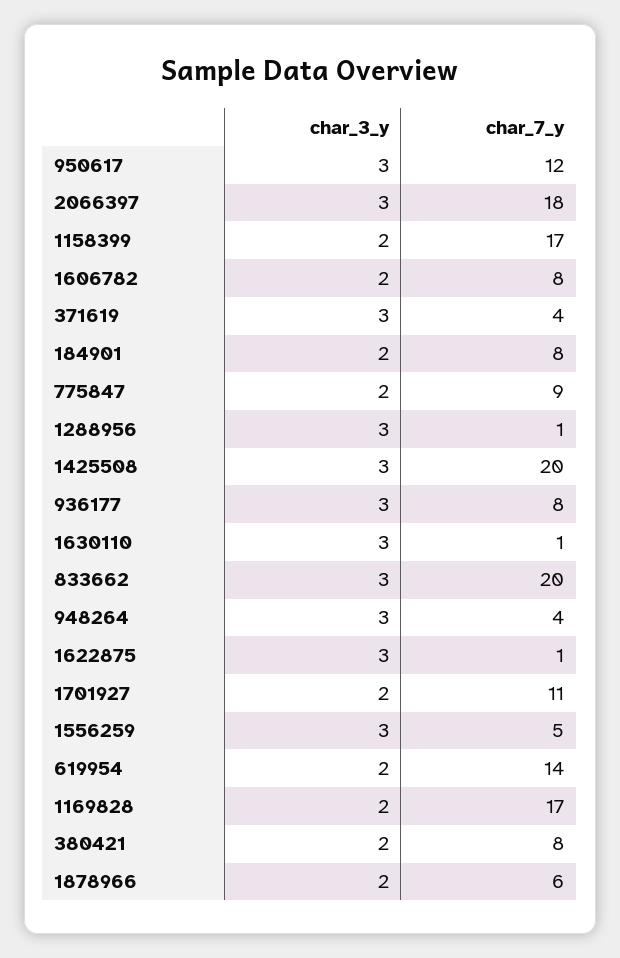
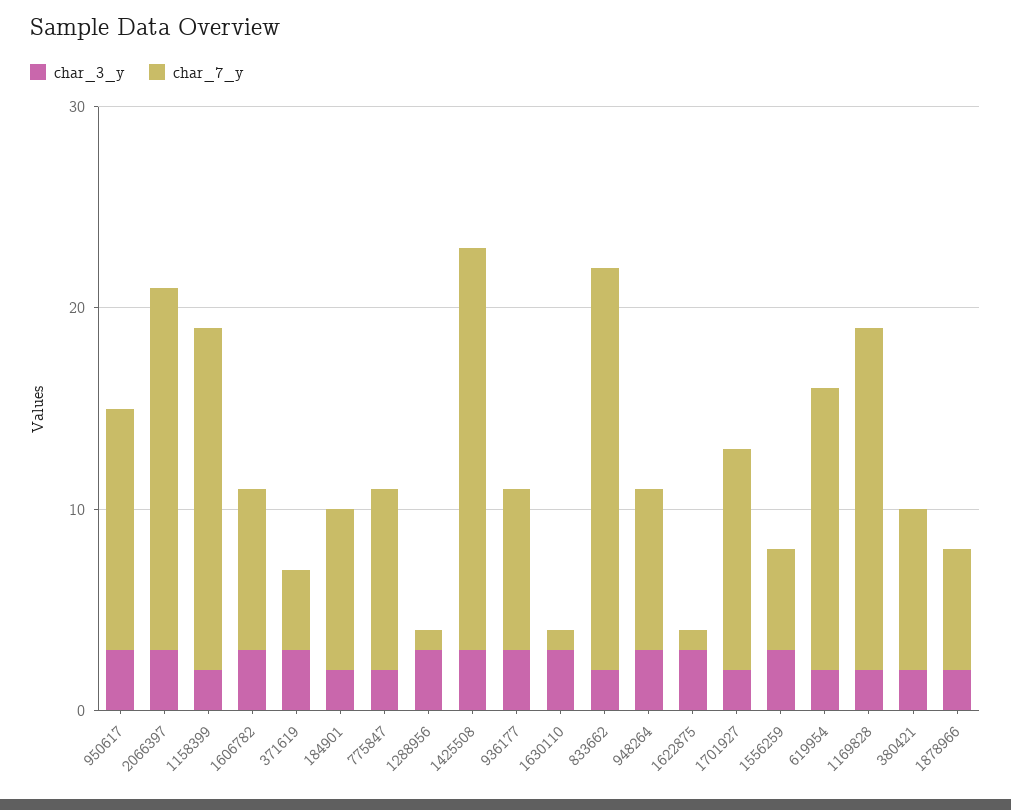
char_3_y, 1606782: 2 -> 3
char_3_y, 833662: 3 -> 2
char_7_y, 948264: 4 -> 8

